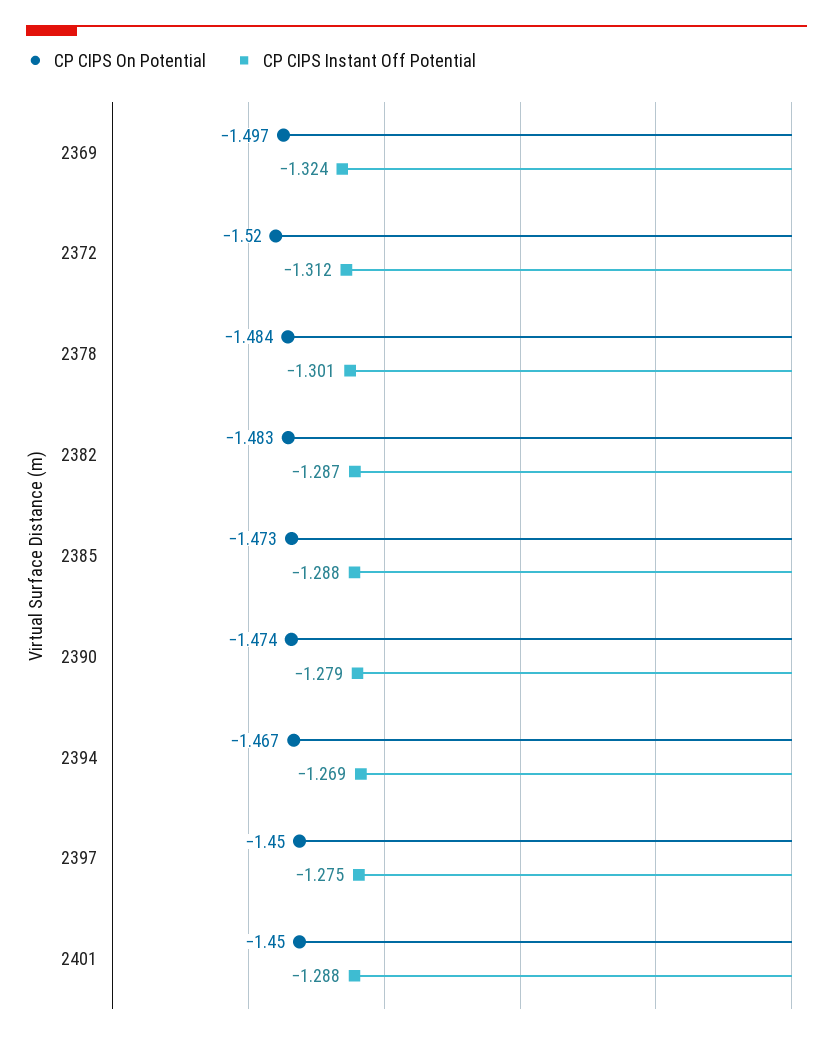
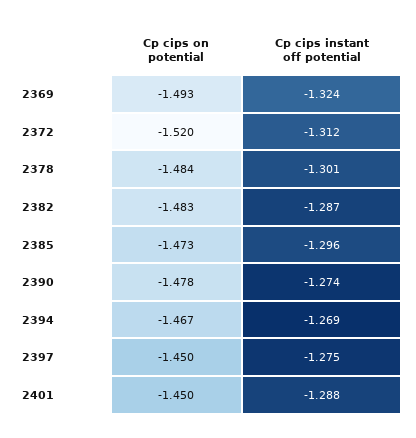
CP CIPS On Potential, 2369: -1.497 -> -1.493
CP CIPS Instant Off Potential, 2385: -1.288 -> -1.296
CP CIPS On Potential, 2390: -1.474 -> -1.478
CP CIPS Instant Off Potential, 2390: -1.279 -> -1.274

